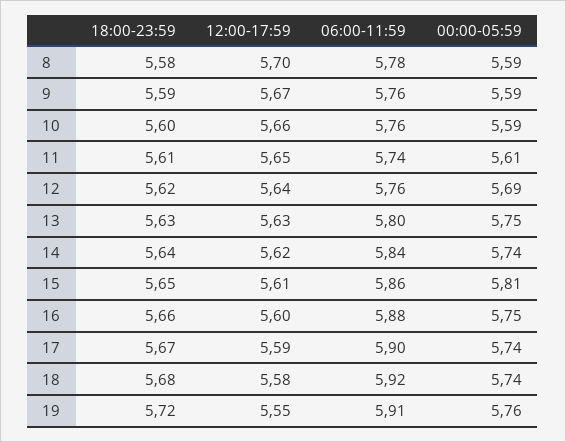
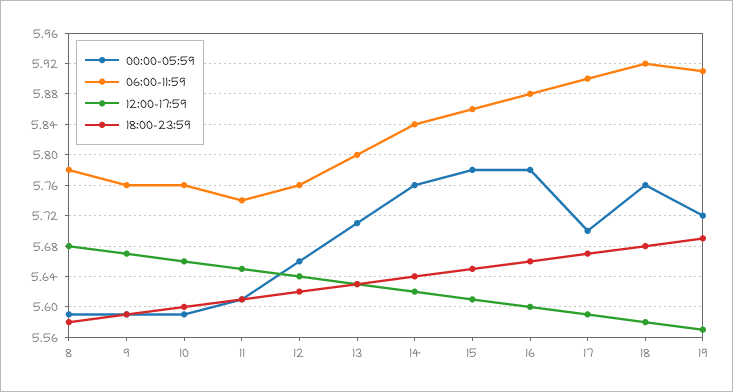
12:00-17:59, 8: 5.7 -> 5.68
00:00-05:59, 12: 5.69 -> 5.66
00:00-05:59, 13: 5.75 -> 5.71
00:00-05:59, 14: 5.74 -> 5.76
00:00-05:59, 15: 5.81 -> 5.78
00:00-05:59, 16: 5.75 -> 5.78
00:00-05:59, 17: 5.74 -> 5.7
00:00-05:59, 18: 5.74 -> 5.76
18:00-23:59, 19: 5.72 -> 5.69
12:00-17:59, 19: 5.55 -> 5.57
00:00-05:59, 19: 5.76 -> 5.72

